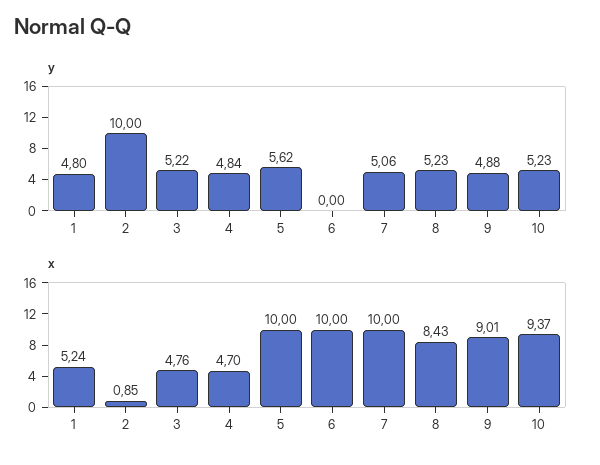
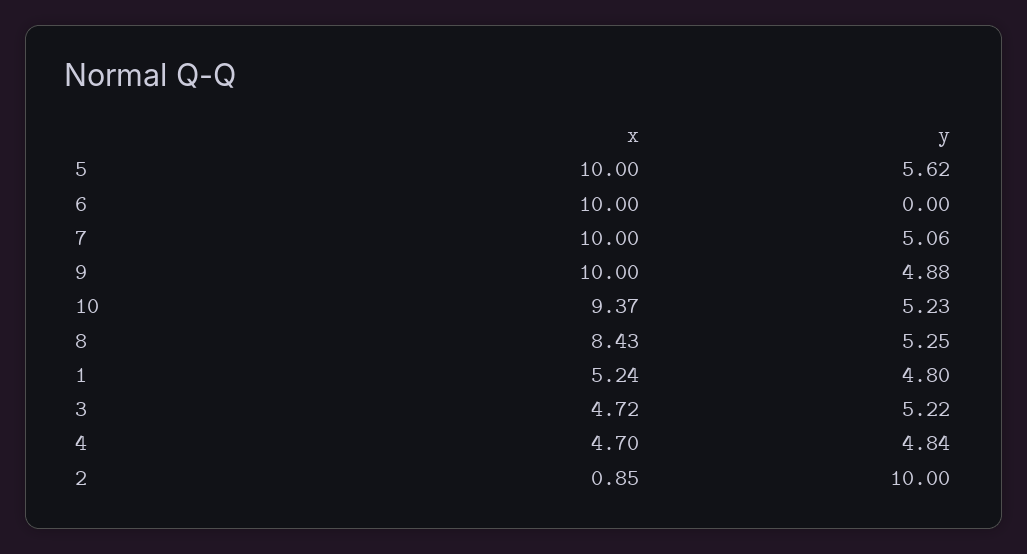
y, 8: 5.23 -> 5.25
x, 3: 4.76 -> 4.72
x, 9: 9.01 -> 10

